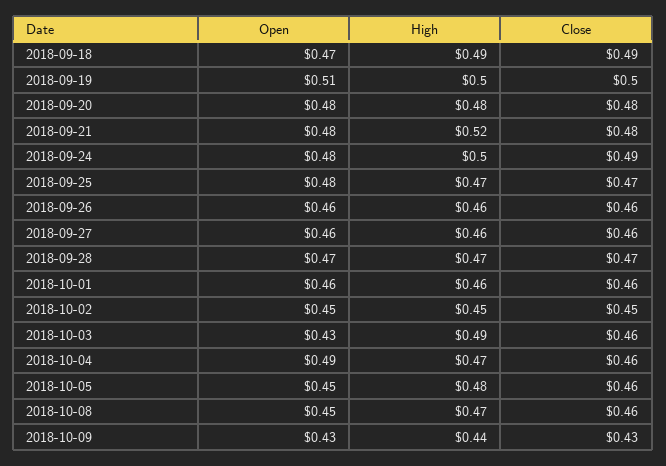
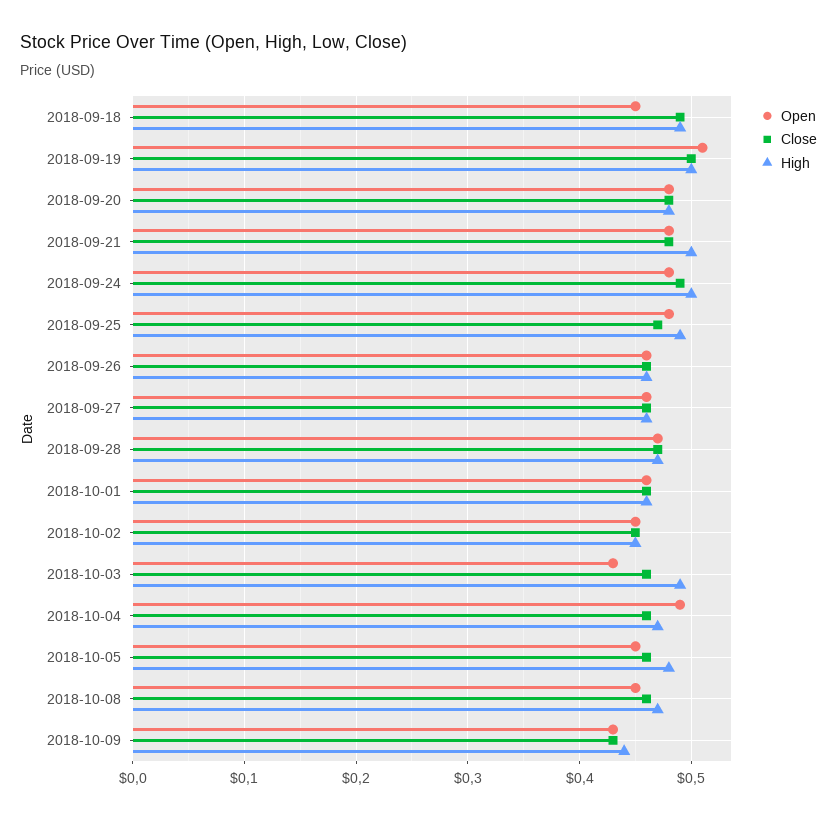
Open, 2018-09-18: 0.47 -> 0.45
High, 2018-09-21: 0.52 -> 0.5
High, 2018-09-25: 0.47 -> 0.49

